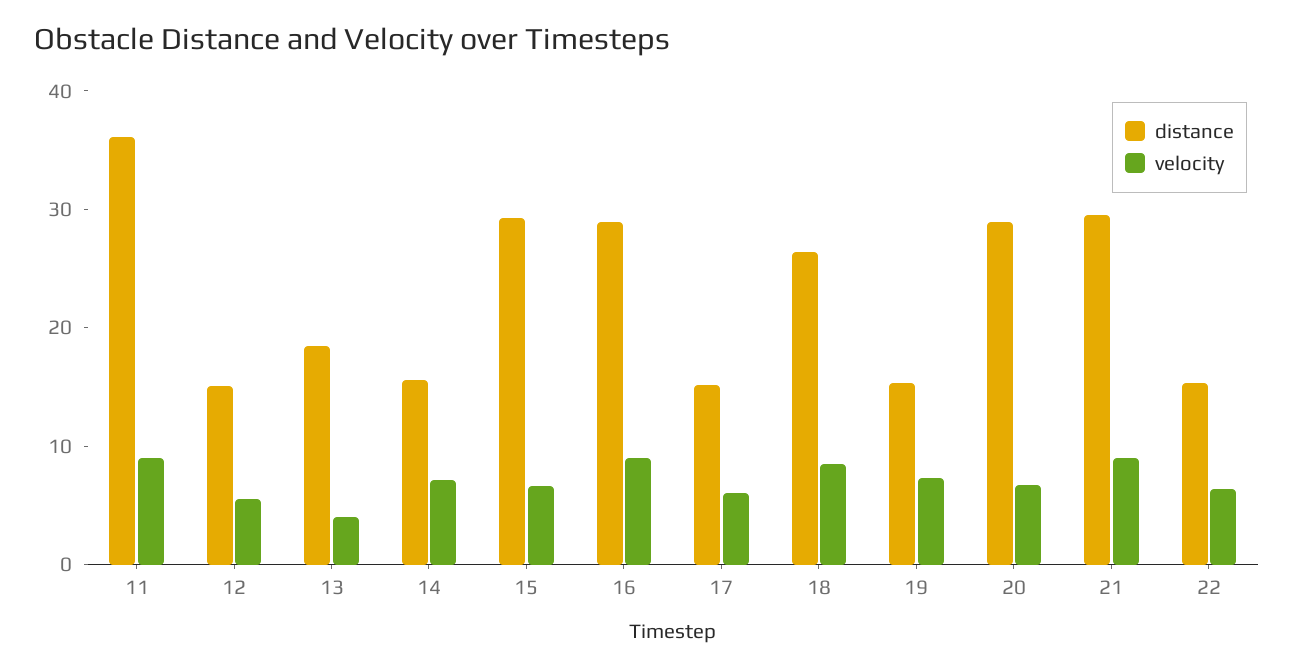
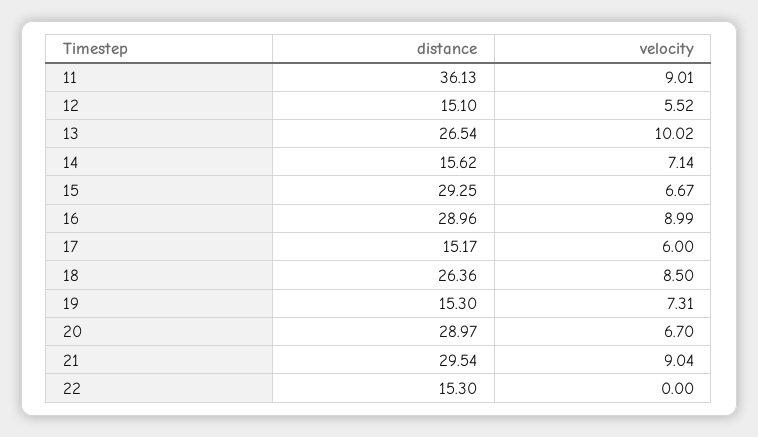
distance, 13: 18 -> 26.54
velocity, 13: 4 -> 10.02
velocity, 22: 6 -> 0

